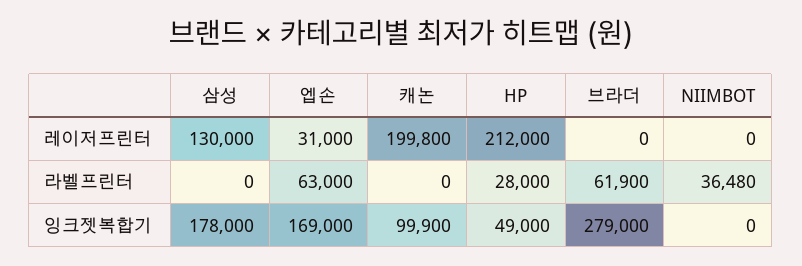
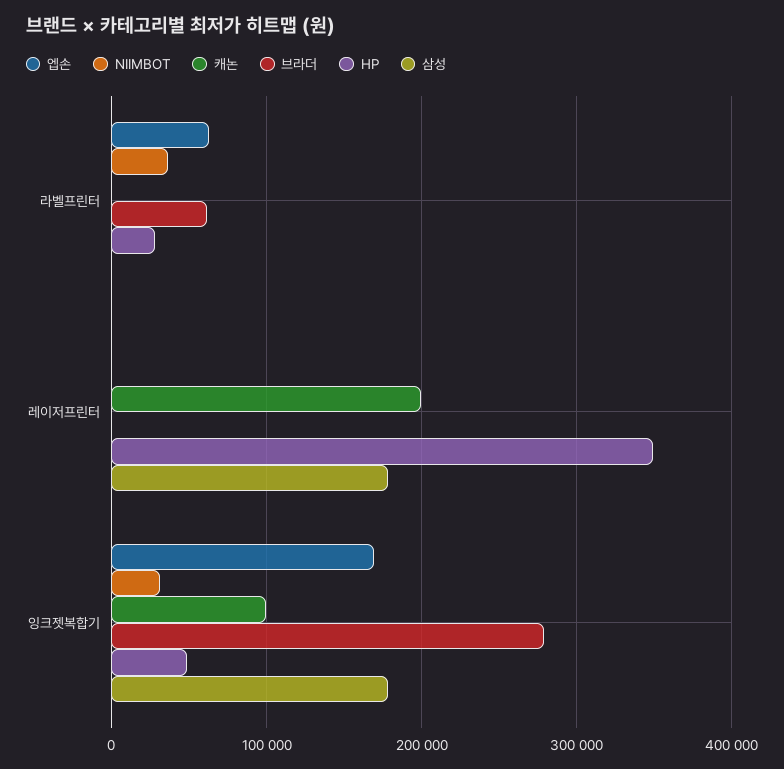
삼성, 레이저프린터: 130000 -> 180000
엡손, 레이저프린터: 31000 -> 0
HP, 레이저프린터: 212000 -> 350000
NIIMBOT, 잉크젯복합기: 0 -> 30000

